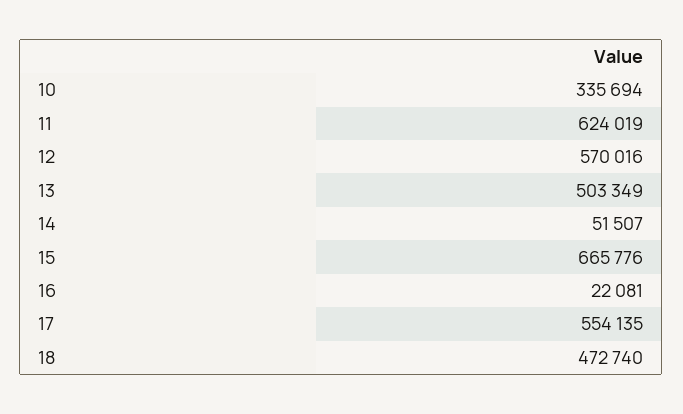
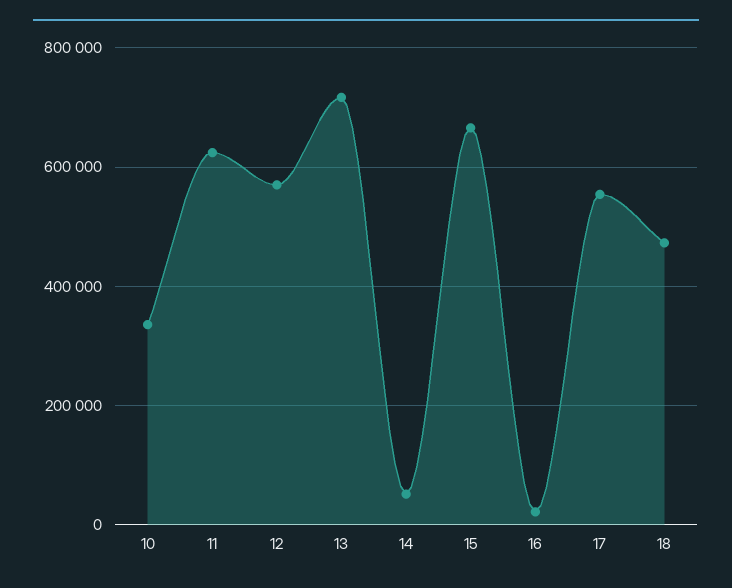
13: 503349 -> 720000

